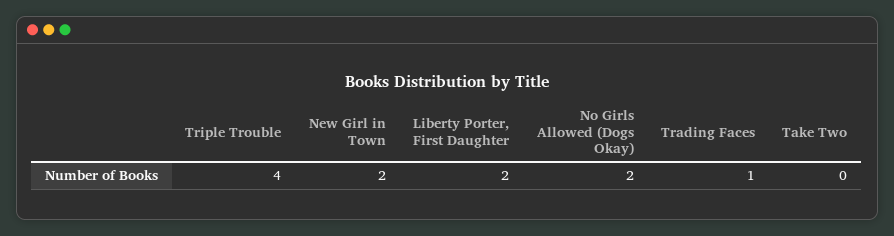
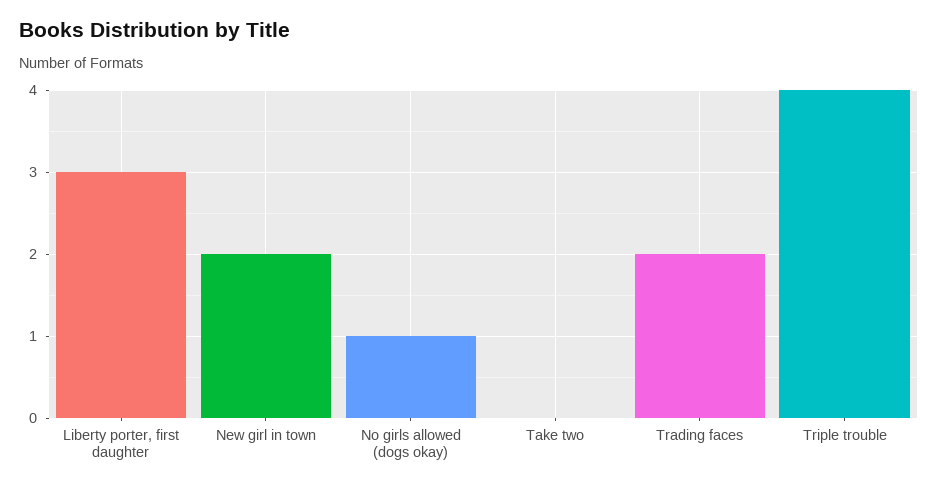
Liberty Porter, First Daughter: 2 -> 3
No Girls Allowed (Dogs Okay): 2 -> 1
Trading Faces: 1 -> 2

